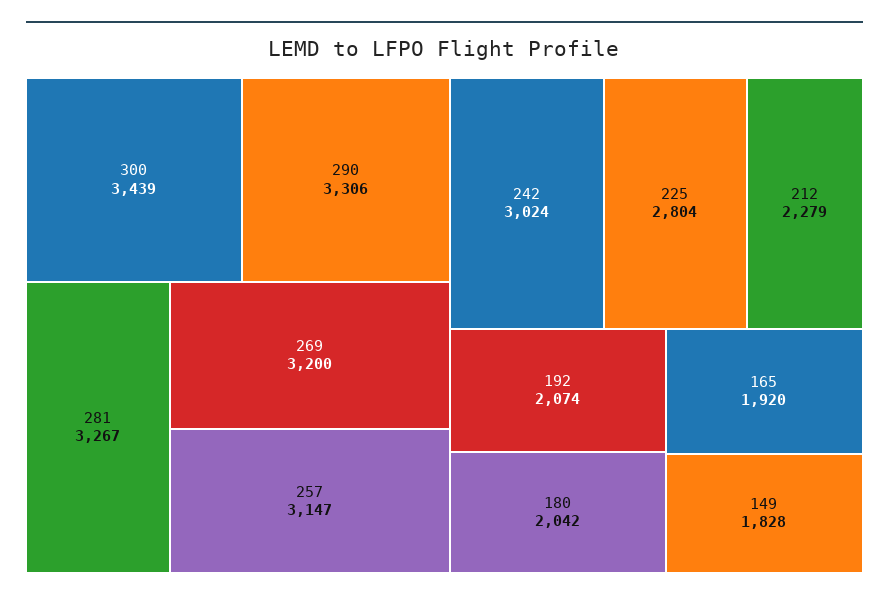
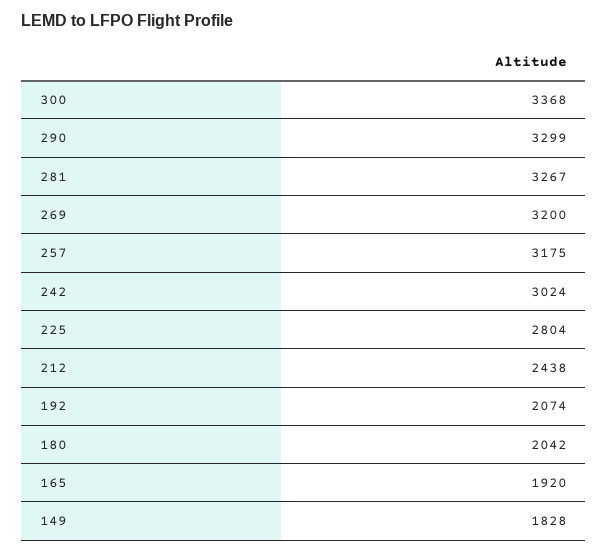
300: 3439 -> 3368
290: 3306 -> 3299
257: 3147 -> 3175
212: 2279 -> 2438

